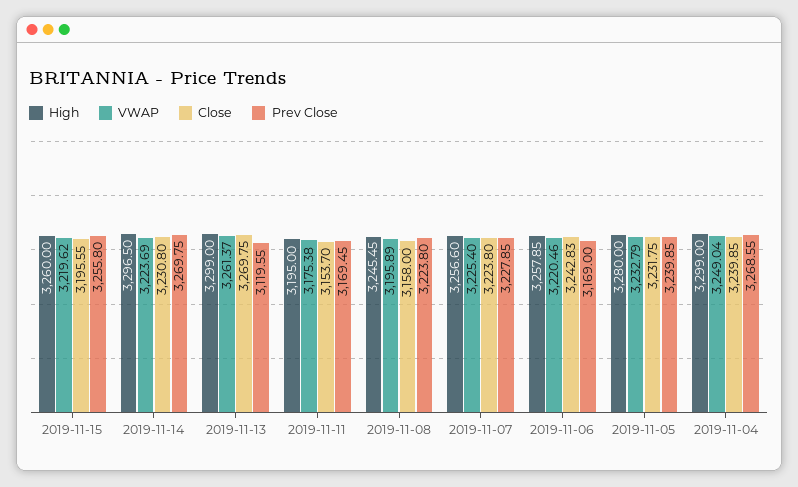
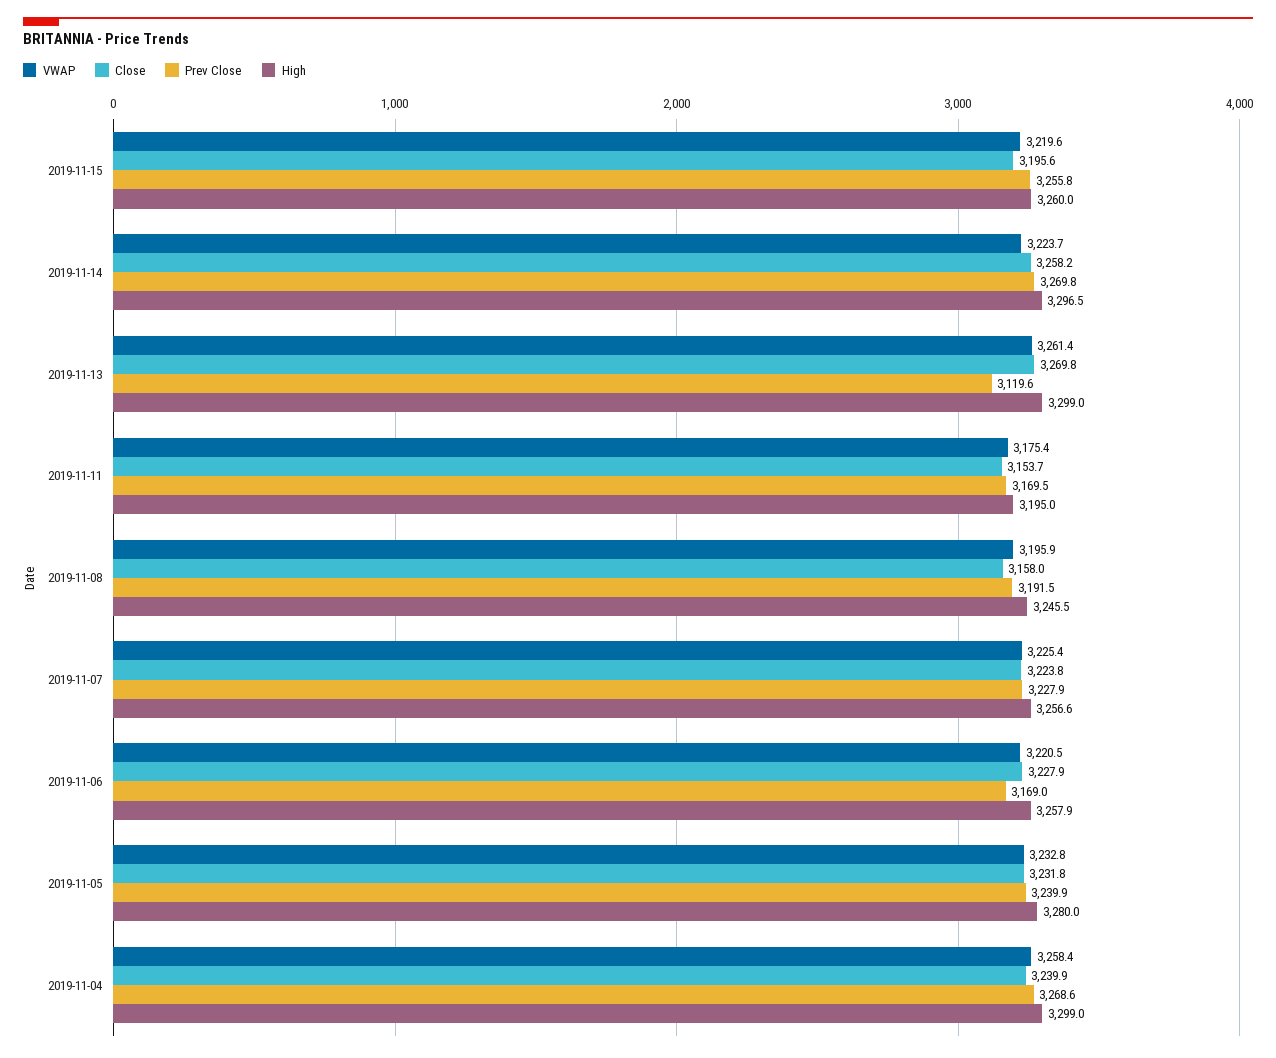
Close, 2019-11-14: 3230.8 -> 3258.2
Prev Close, 2019-11-08: 3223.8 -> 3191.5
Close, 2019-11-06: 3242.83 -> 3227.9
VWAP, 2019-11-04: 3249.04 -> 3258.4

